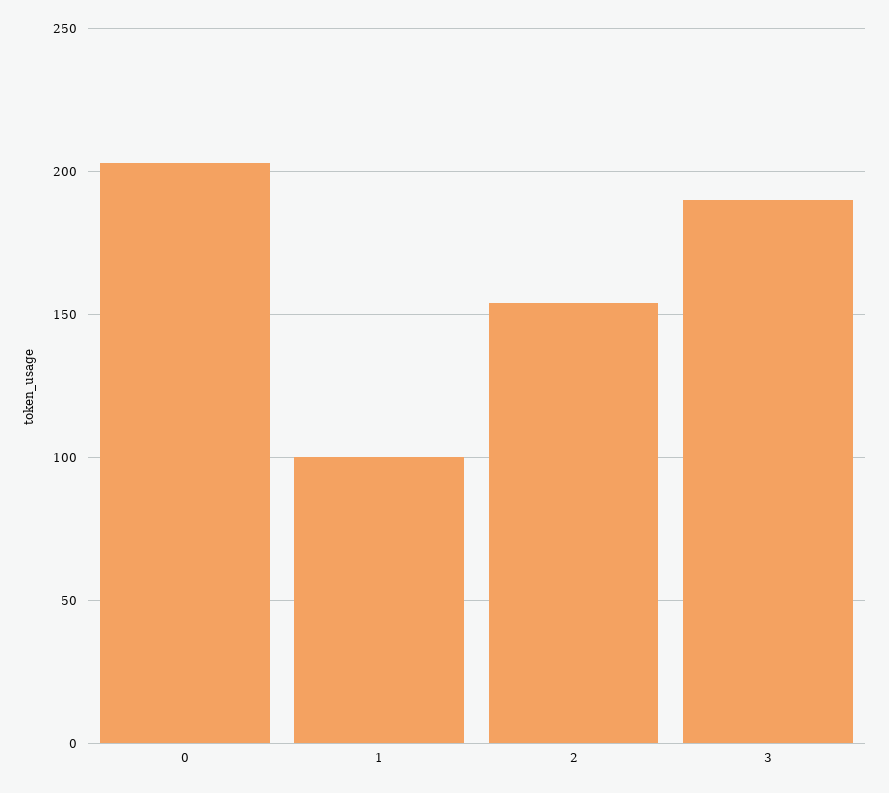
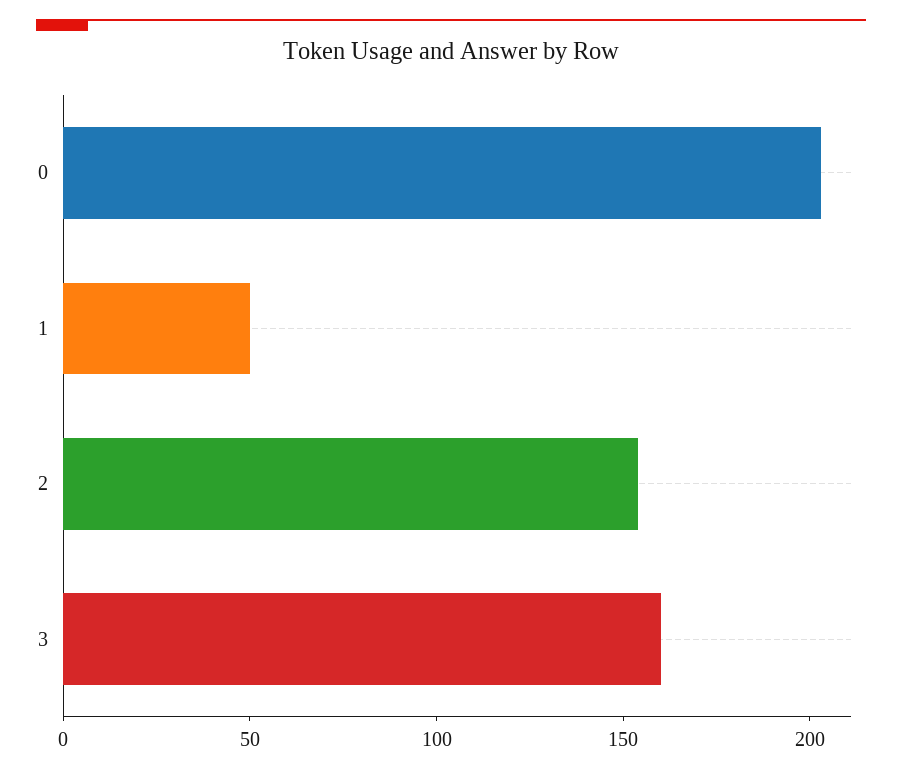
1: 100 -> 50
3: 190 -> 160

